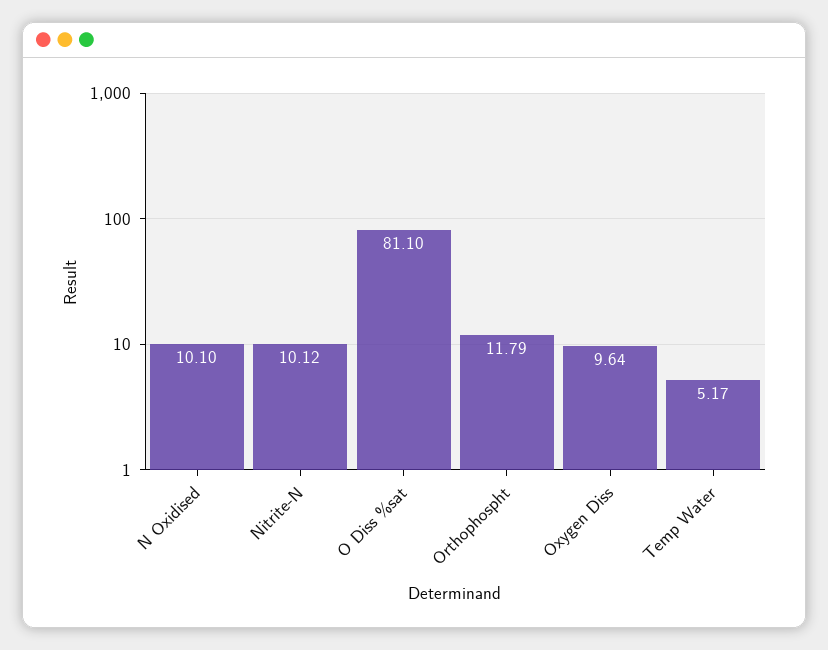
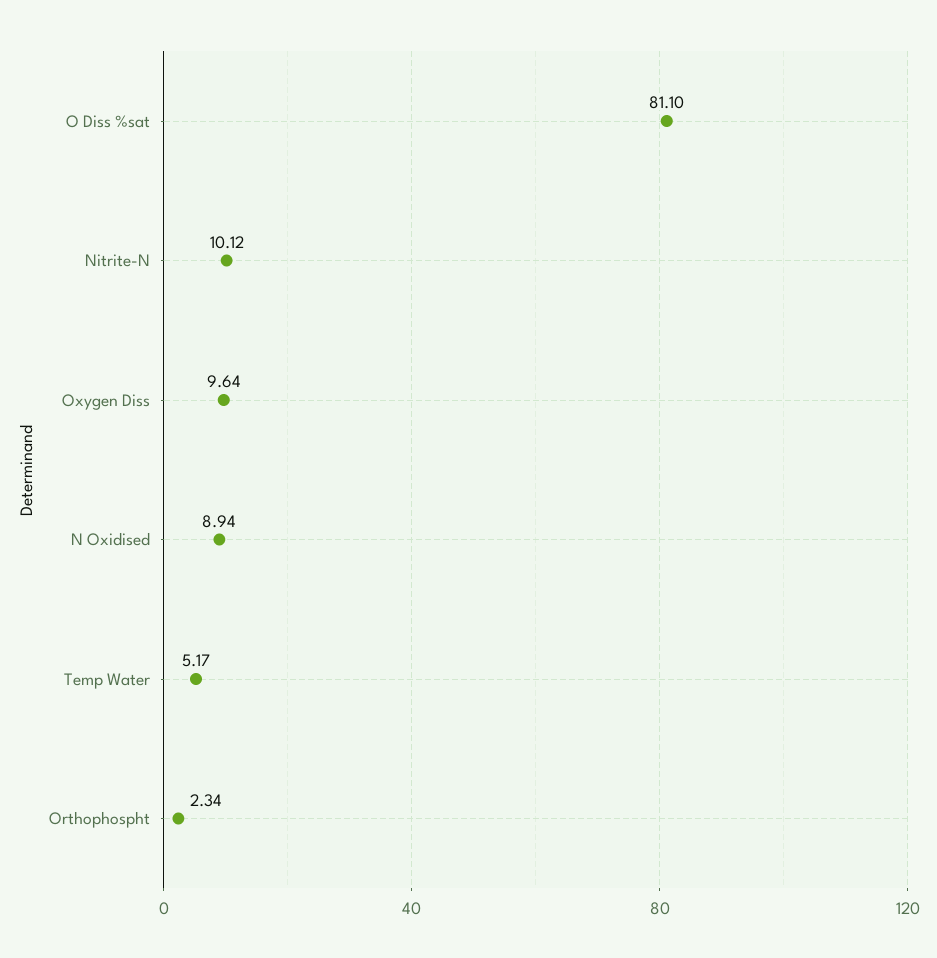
N Oxidised: 10.1 -> 8.94
Orthophospht: 11.79 -> 2.34

